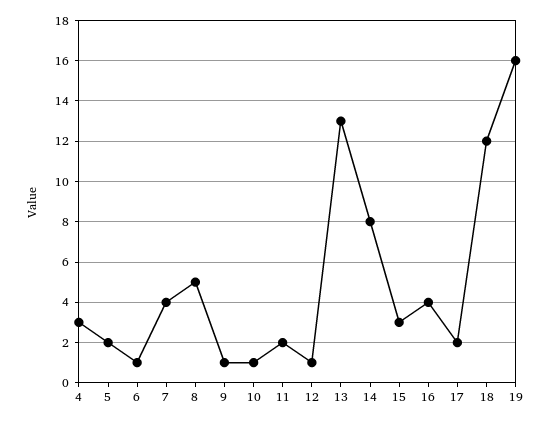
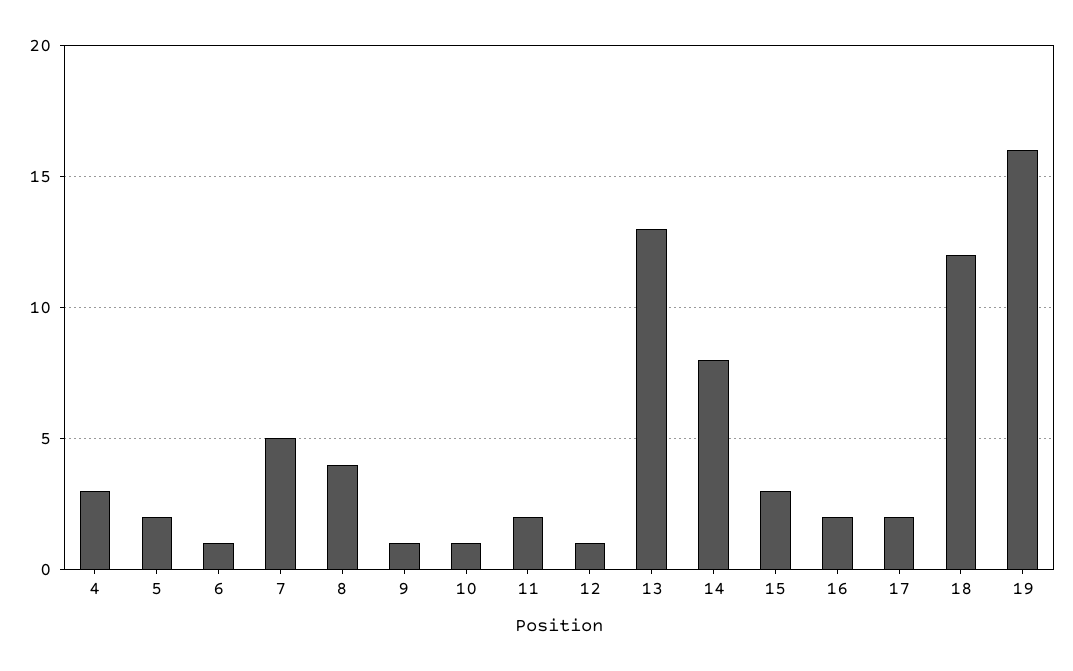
7: 4 -> 5
8: 5 -> 4
16: 4 -> 2

